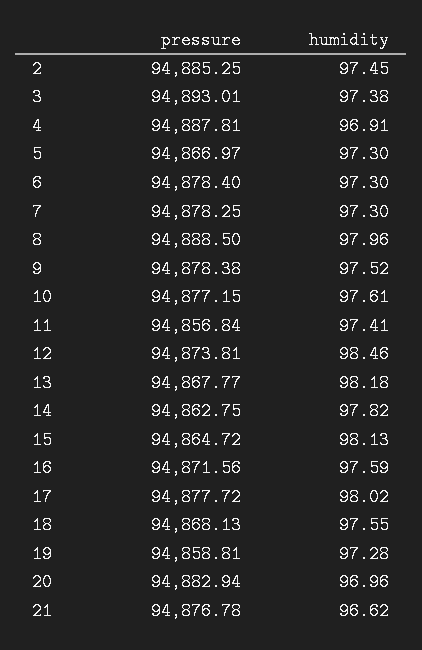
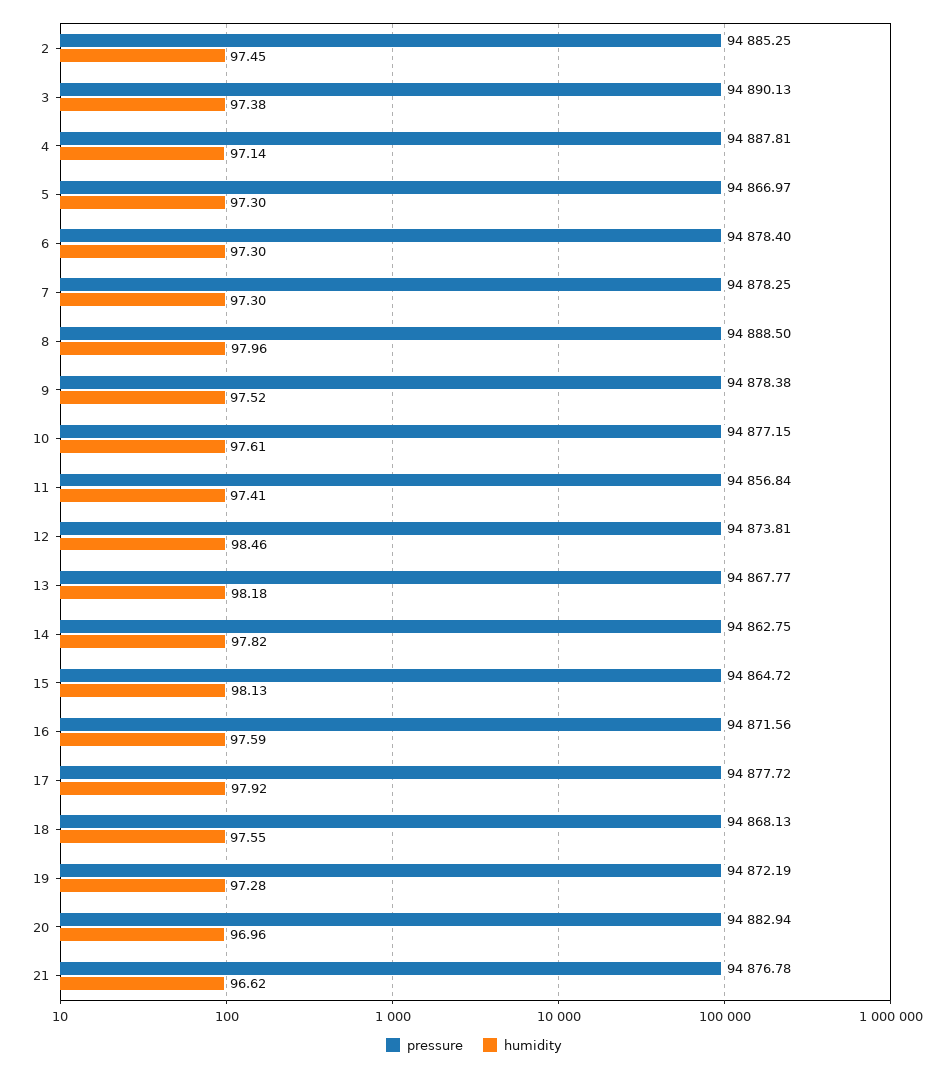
pressure, 3: 94893.01 -> 94890.13
humidity, 4: 96.91 -> 97.14
humidity, 17: 98.02 -> 97.92
pressure, 19: 94858.81 -> 94872.19

